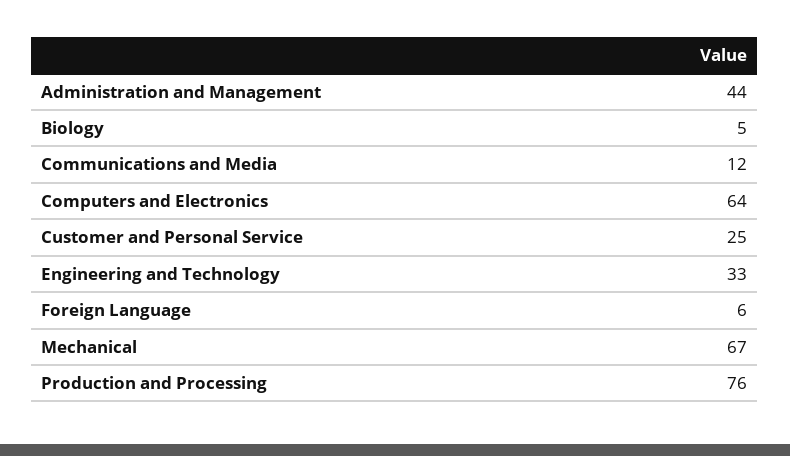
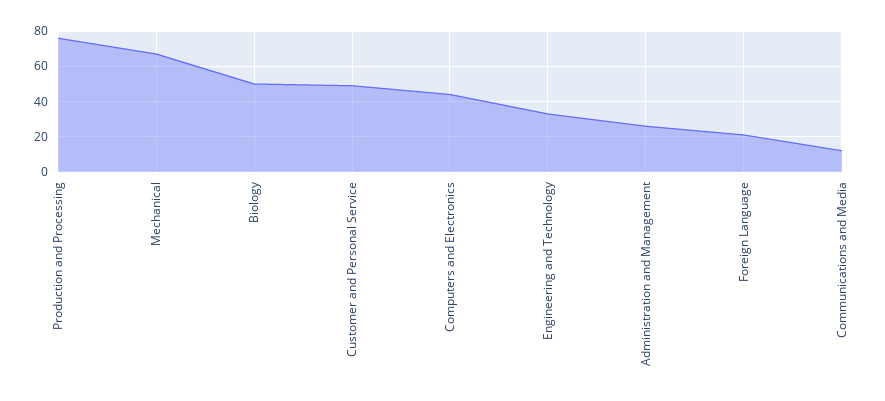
Administration and Management: 44 -> 25
Biology: 5 -> 50
Computers and Electronics: 64 -> 45
Customer and Personal Service: 25 -> 50
Foreign Language: 6 -> 20

